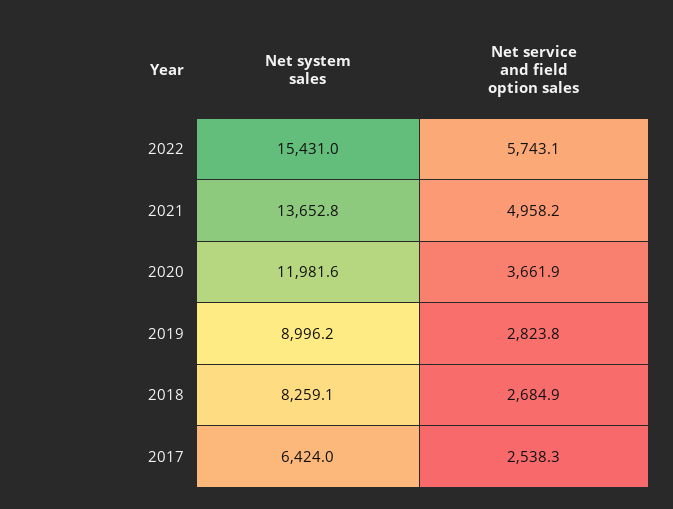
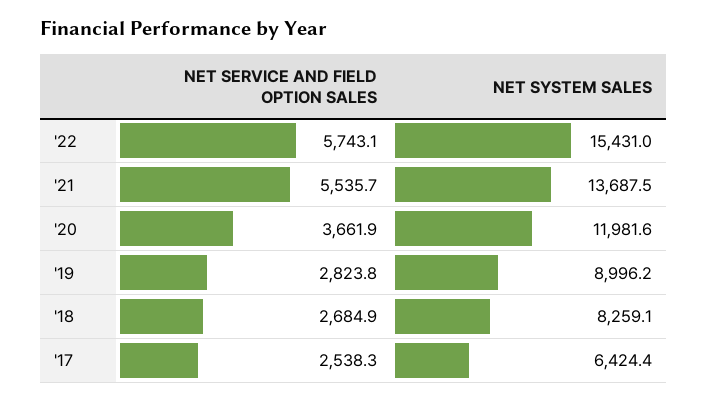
Net system sales, 2021: 13652.8 -> 13687.5
Net service and field option sales, 2021: 4958.2 -> 5535.7
Net system sales, 2017: 6424 -> 6424.4

